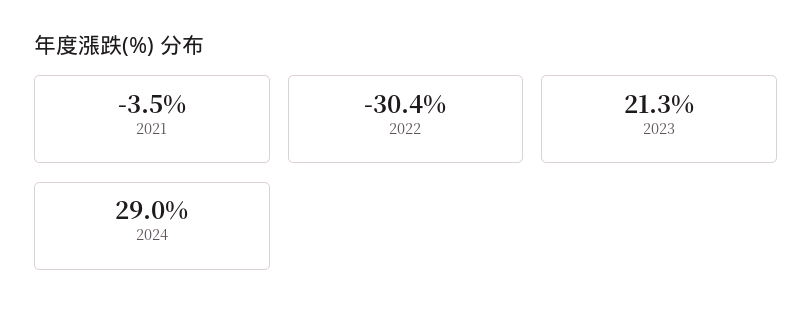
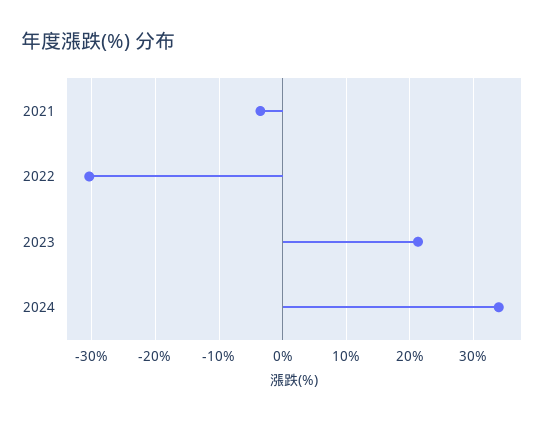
2024: 29 -> 34

